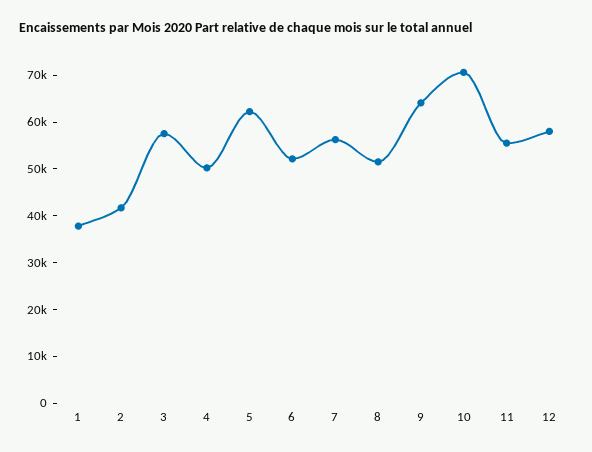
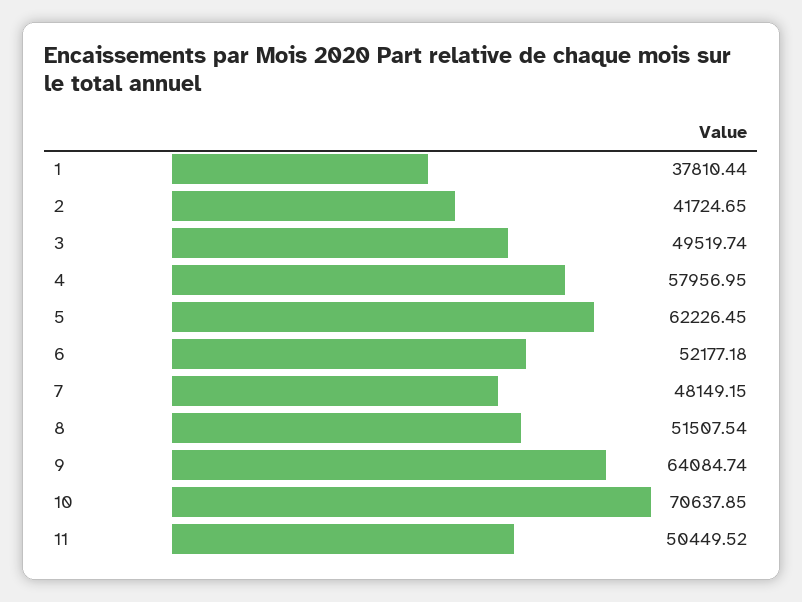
3: 58000 -> 49519.74
4: 50000 -> 57956.95
7: 56000 -> 48149.15
11: 56000 -> 50449.52
12: 58000 -> none

